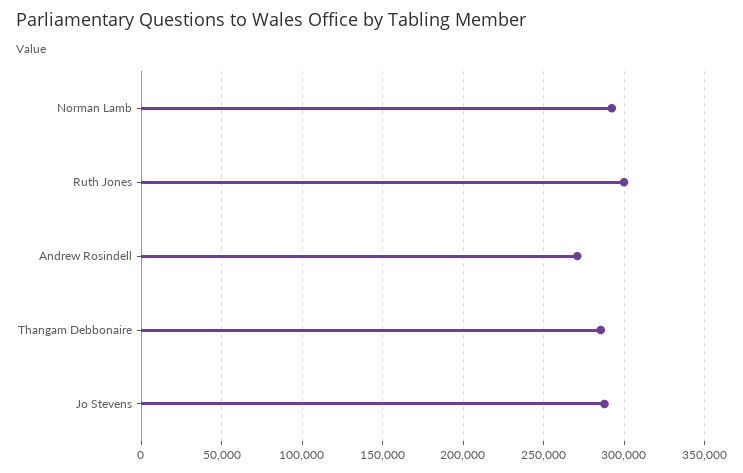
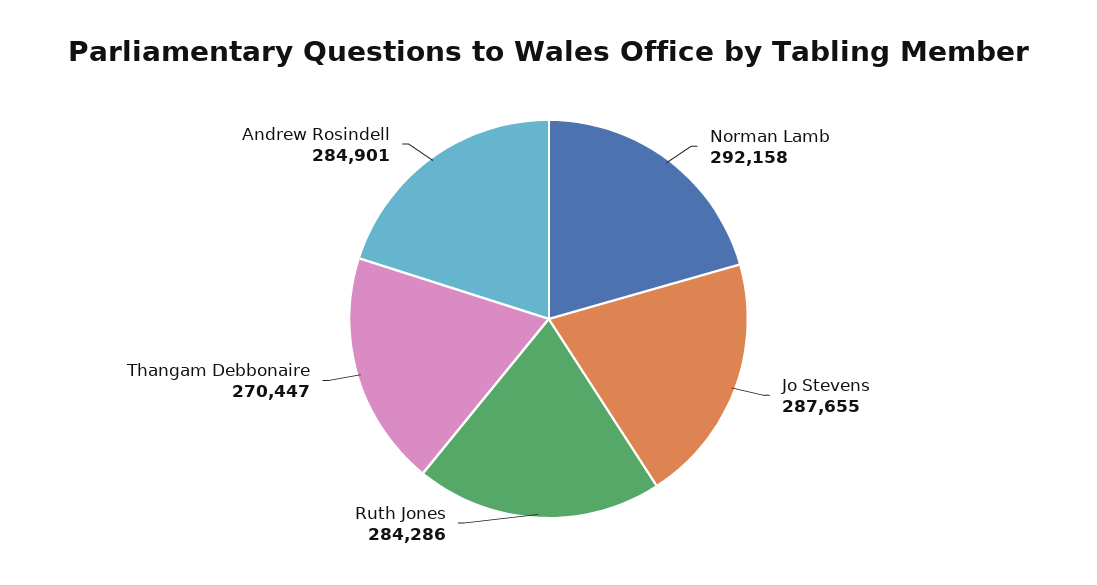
Ruth Jones: 300000 -> 284286
Andrew Rosindell: 270000 -> 284901
Thangam Debbonaire: 285000 -> 270447

